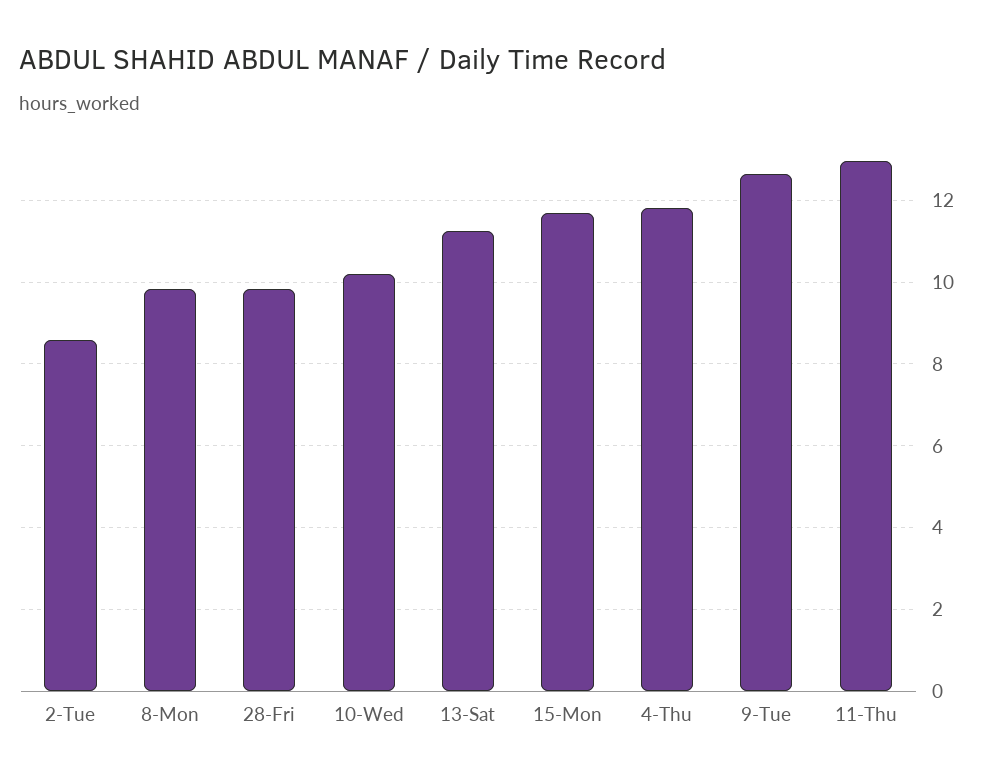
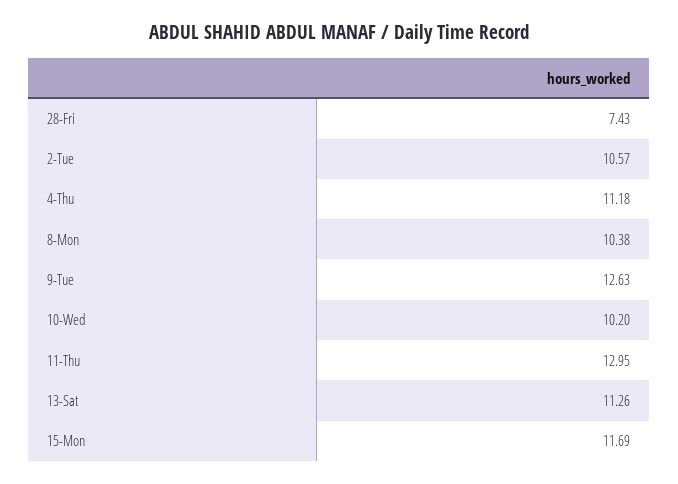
2-Tue: 8.6 -> 10.57
8-Mon: 9.8 -> 10.38
28-Fri: 9.8 -> 7.43
4-Thu: 11.8 -> 11.18

